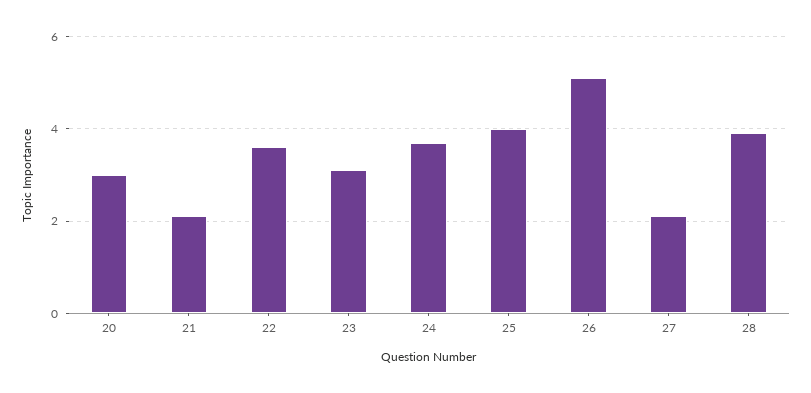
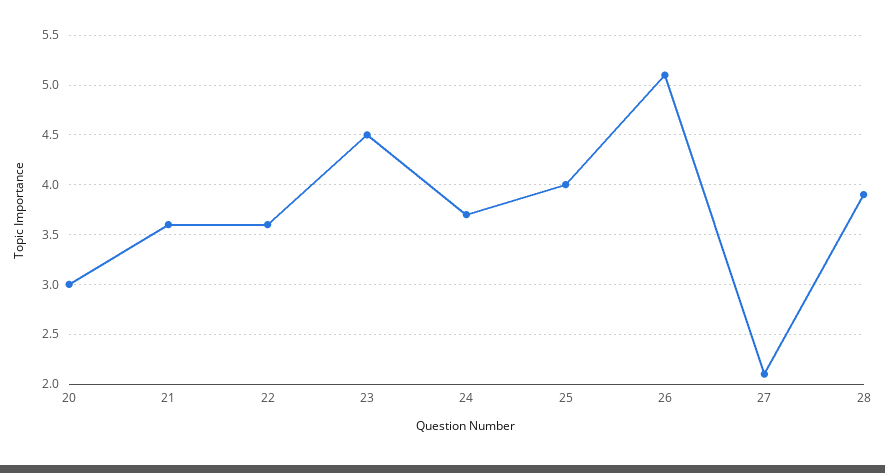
21: 2 -> 3.6
23: 3 -> 4.5

